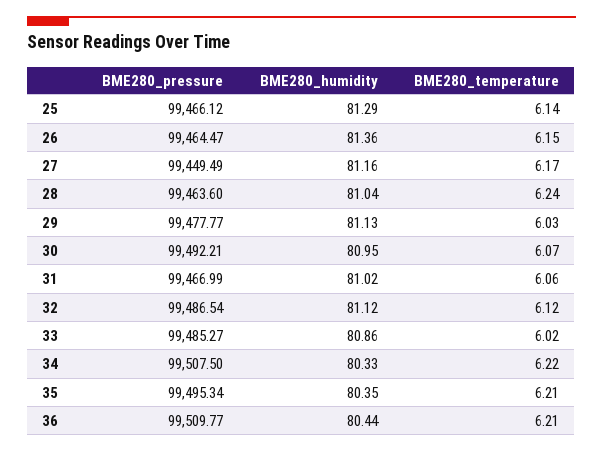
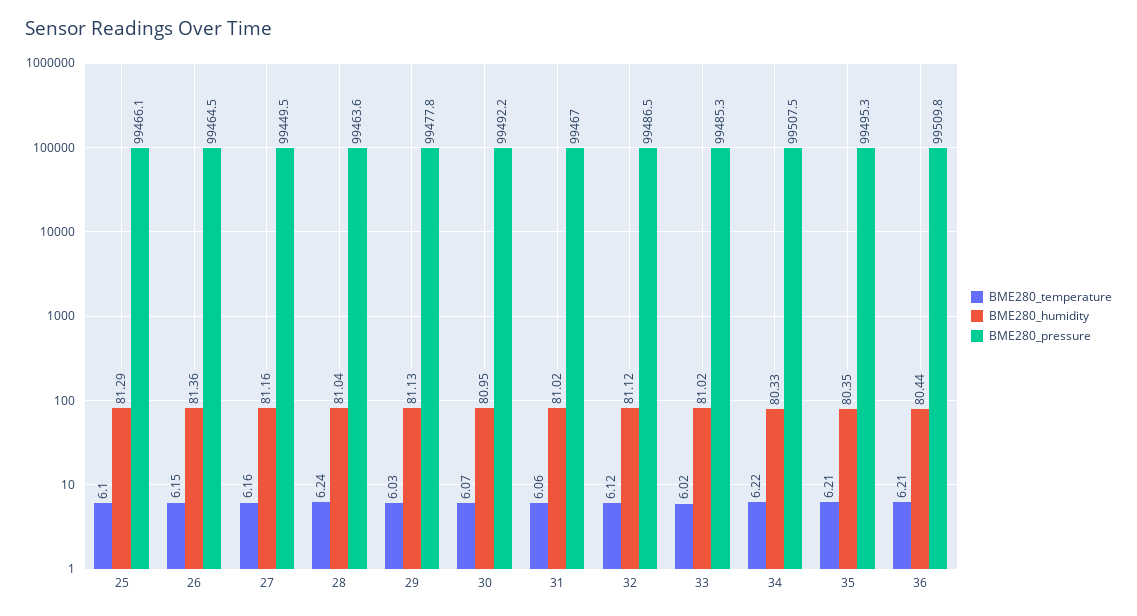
BME280_temperature, 25: 6.14 -> 6.1
BME280_temperature, 27: 6.17 -> 6.16
BME280_humidity, 33: 80.86 -> 81.02

